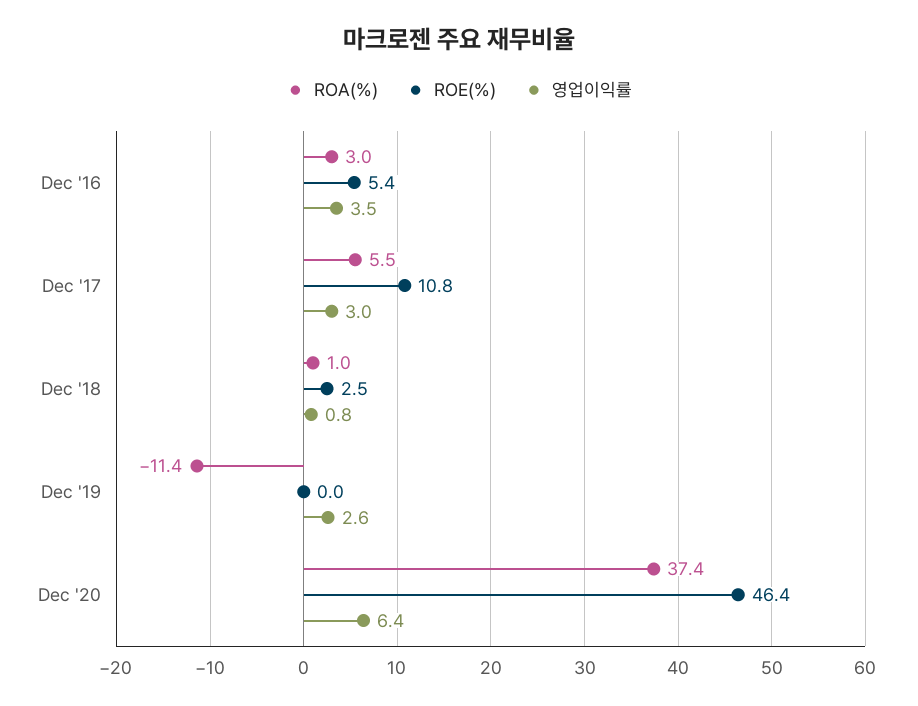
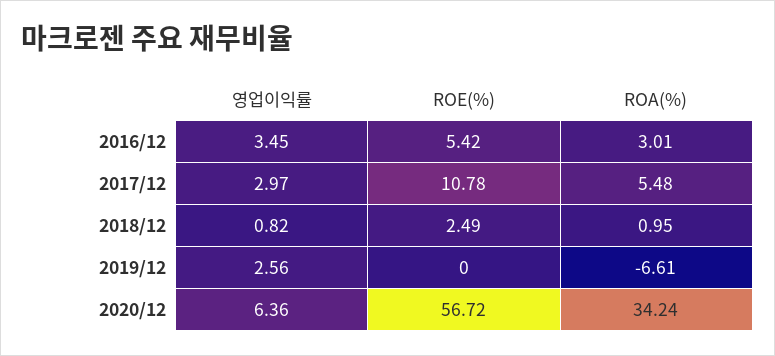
ROA(%), Dec '19: -11.4 -> -6.61
ROA(%), Dec '20: 37.4 -> 34.24
ROE(%), Dec '20: 46.4 -> 56.72

